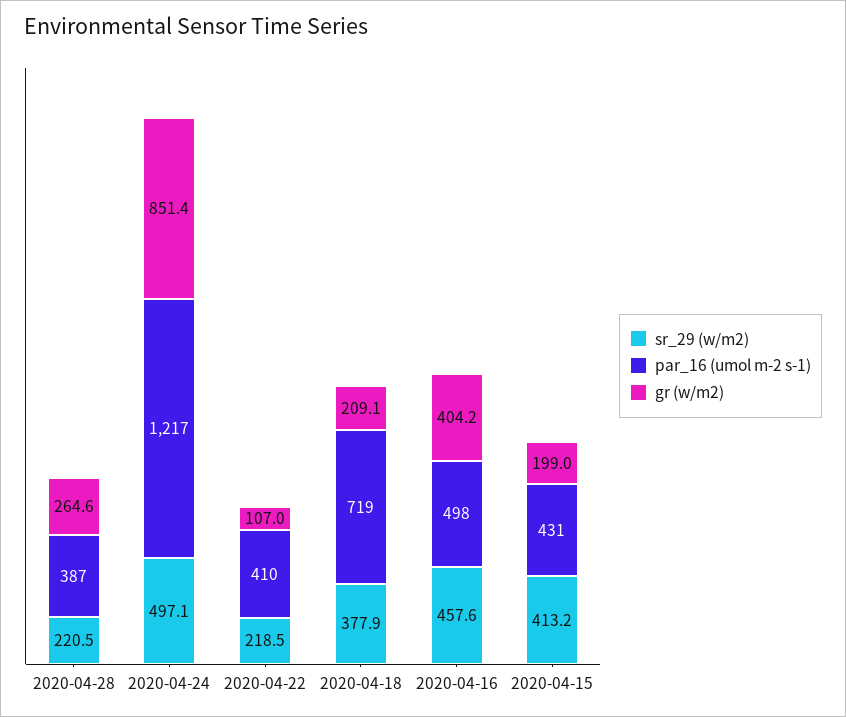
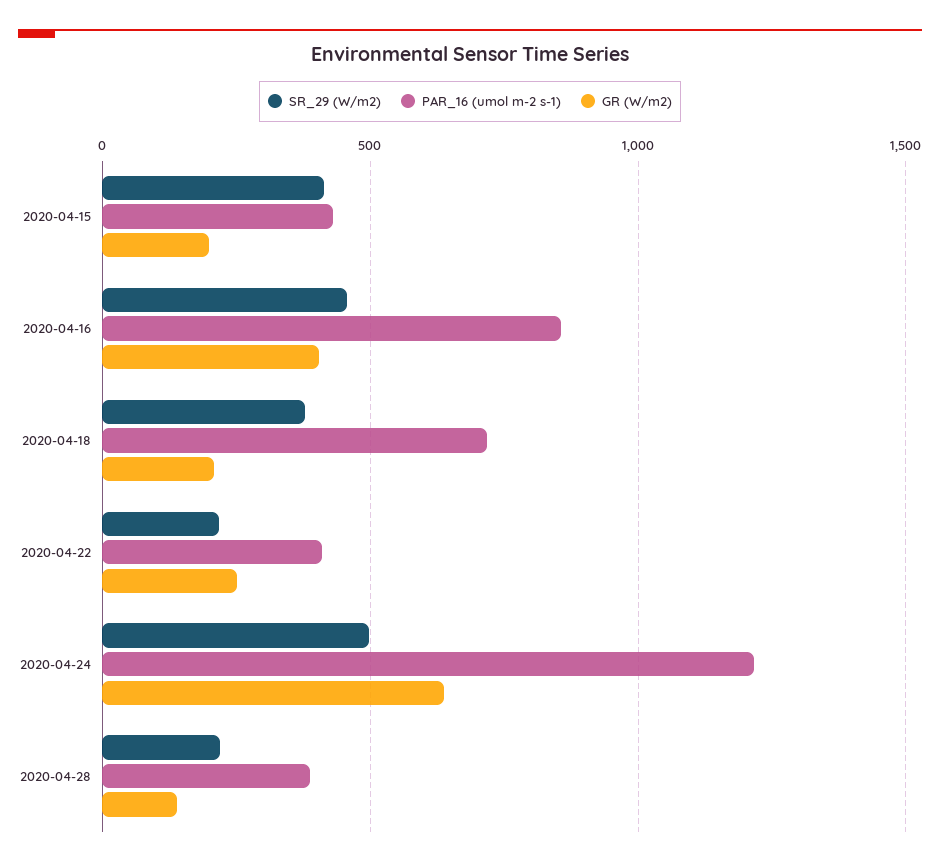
gr (w/m2), 2020-04-28: 264.6 -> 150
gr (w/m2), 2020-04-24: 851.4 -> 650
gr (w/m2), 2020-04-22: 107 -> 250
par_16 (umol m-2 s-1), 2020-04-16: 498 -> 850

